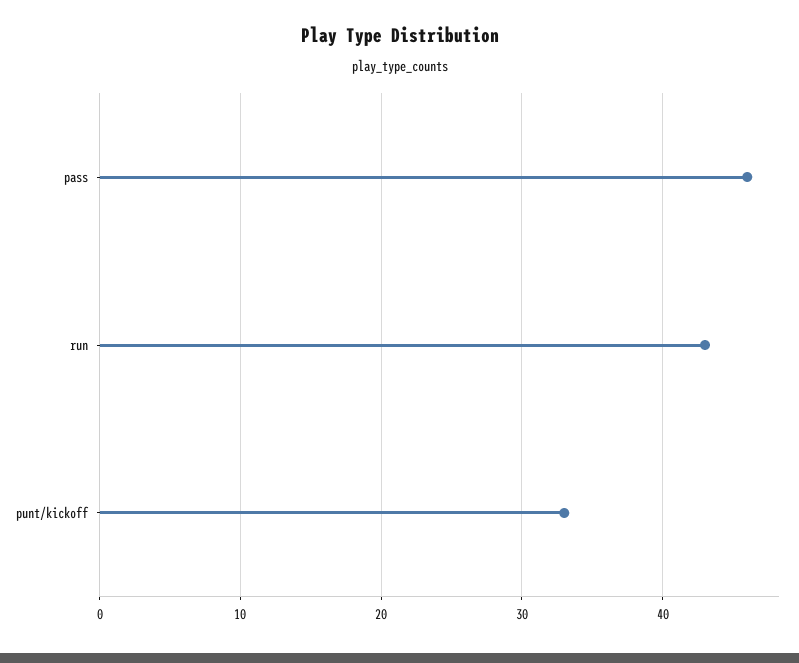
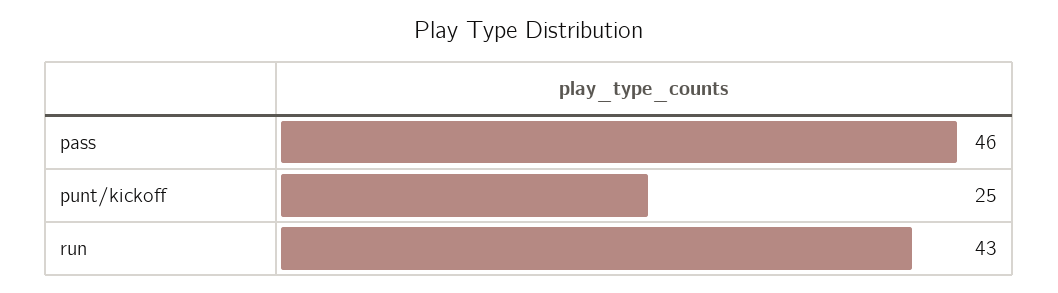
punt/kickoff: 33 -> 25

